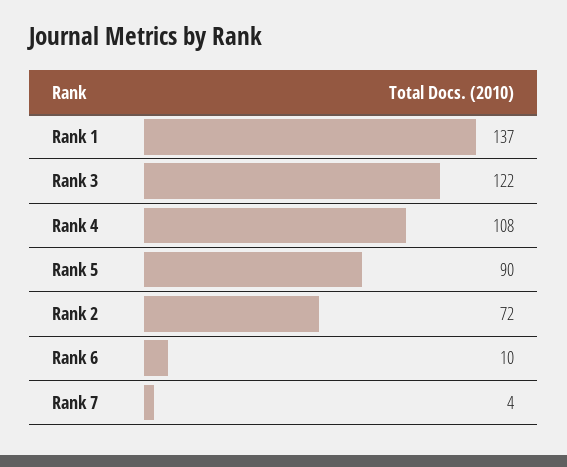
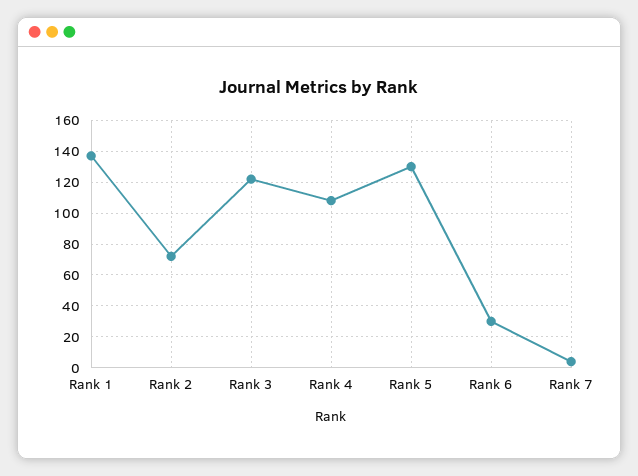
Rank 5: 90 -> 130
Rank 6: 10 -> 30

